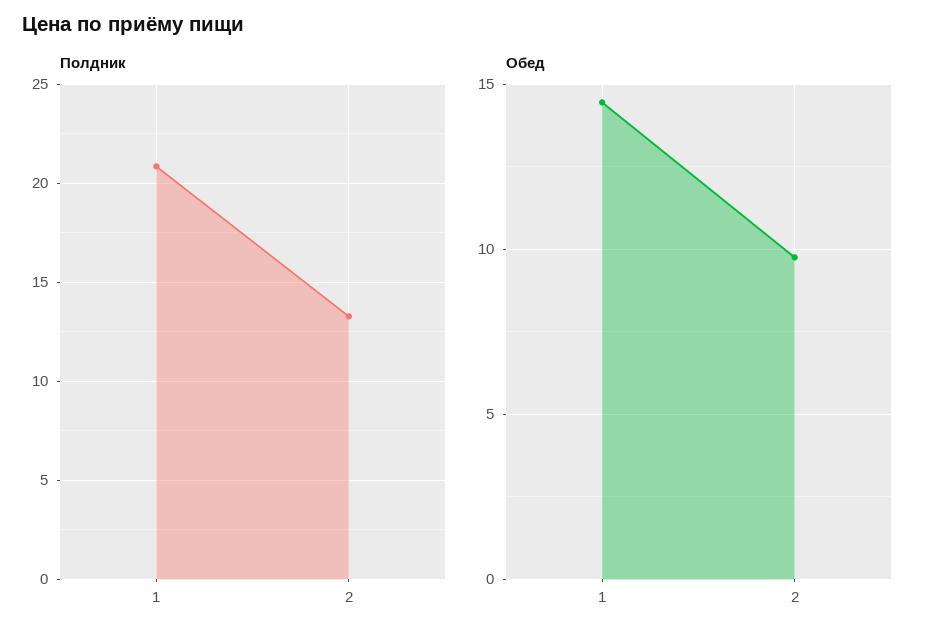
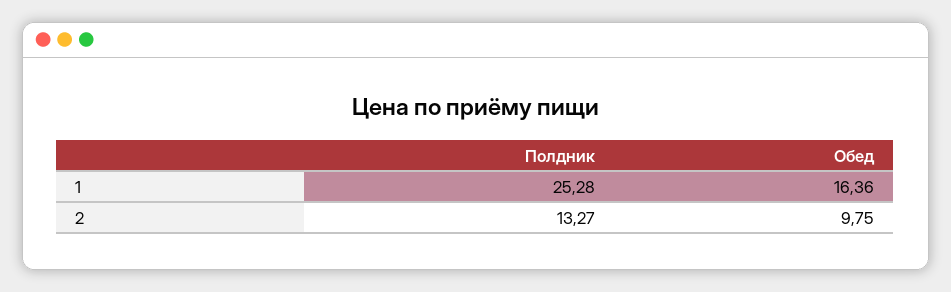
Полдник, 1: 21 -> 25.28
Обед, 1: 14.5 -> 16.36

